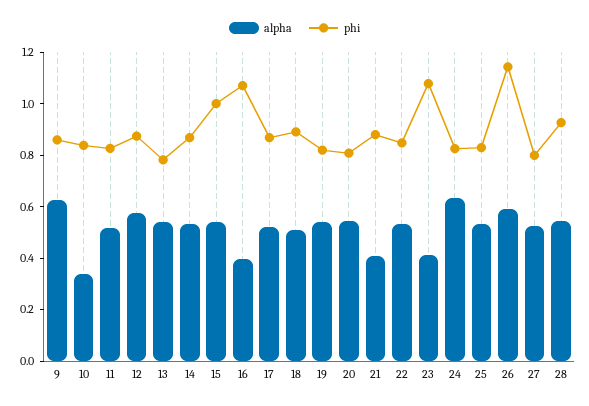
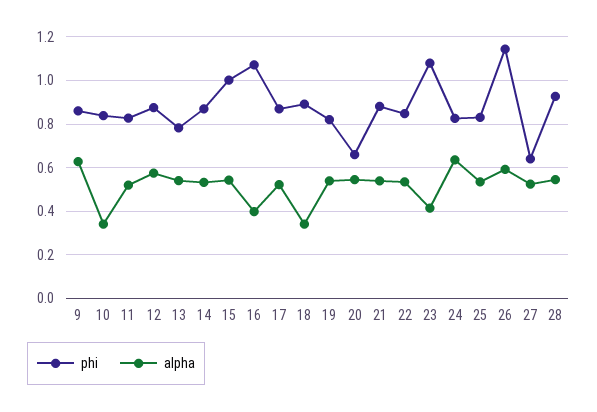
alpha, 18: 0.5 -> 0.35
phi, 20: 0.8 -> 0.65
alpha, 21: 0.4 -> 0.55
phi, 27: 0.8 -> 0.65

